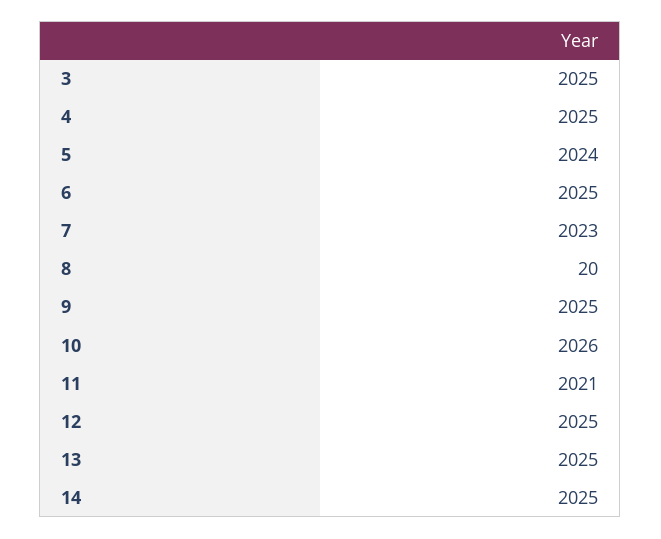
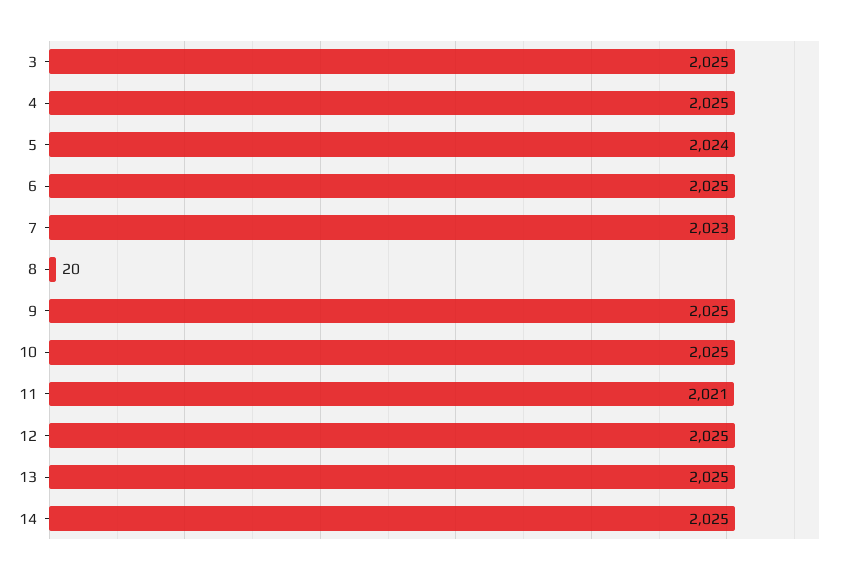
10: 2026 -> 2025

